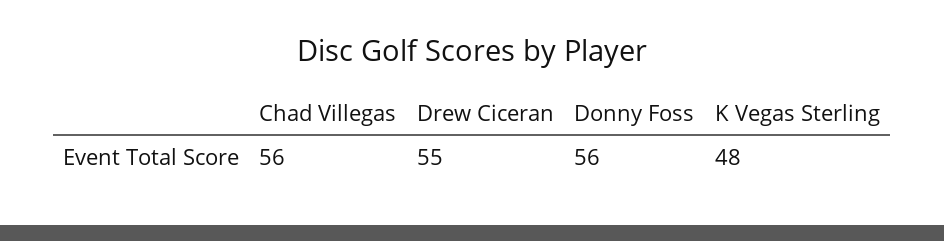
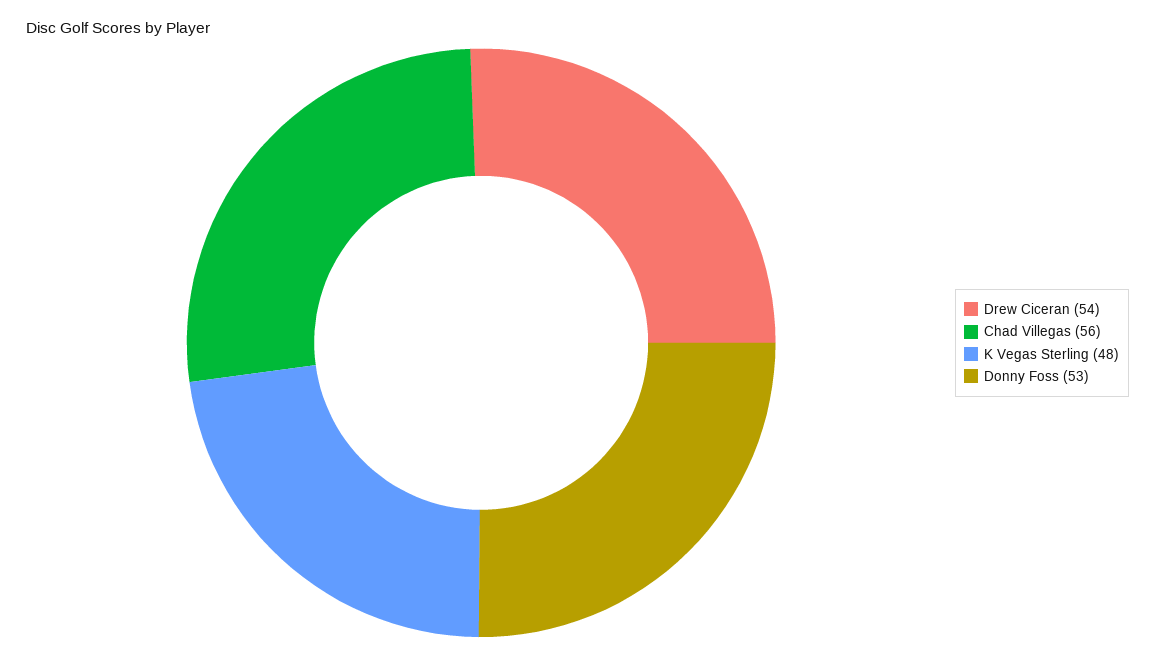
Drew Ciceran: 55 -> 54
Donny Foss: 56 -> 53

